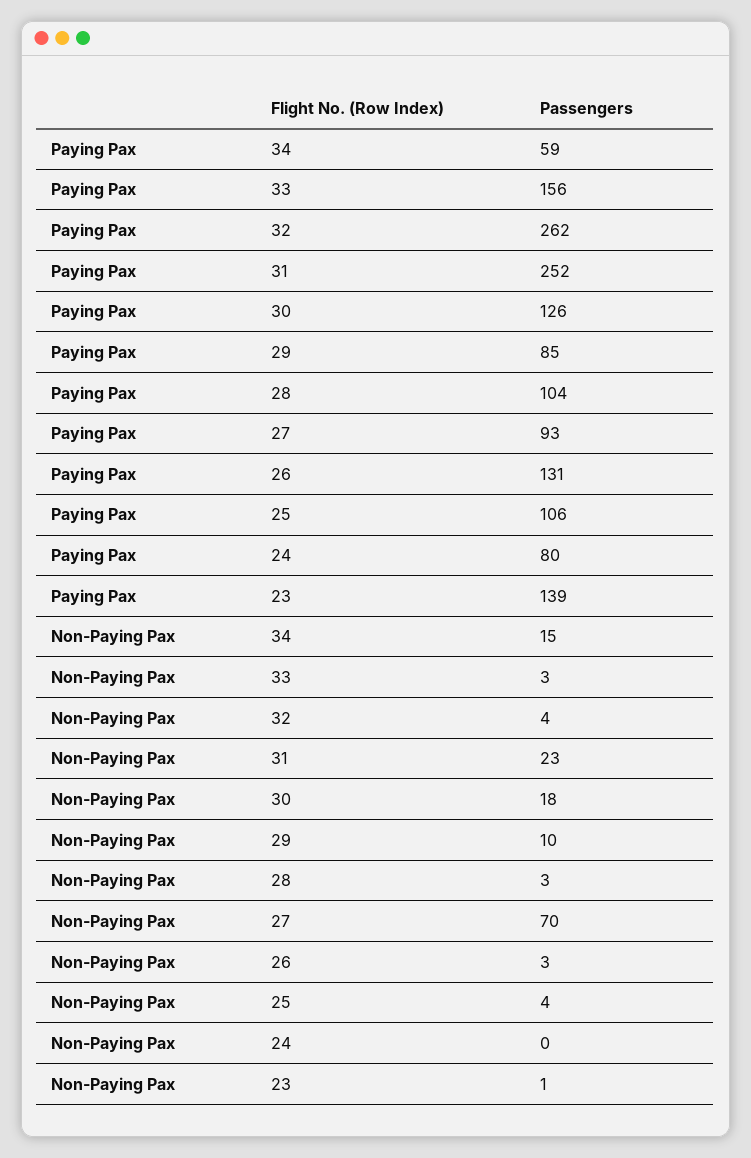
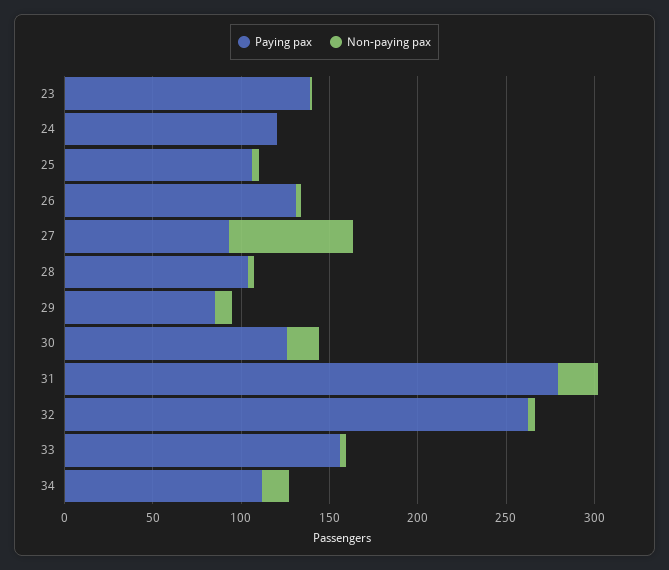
Paying Pax, 34: 59 -> 110
Paying Pax, 31: 252 -> 280
Paying Pax, 24: 80 -> 120

